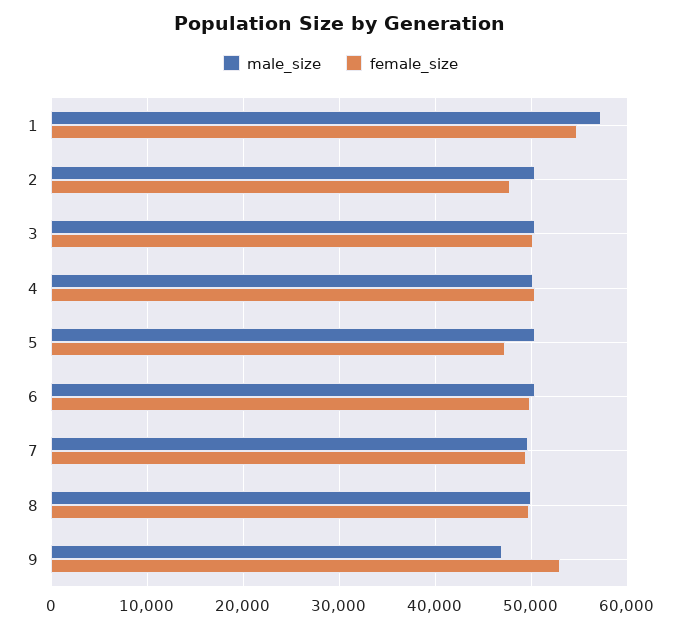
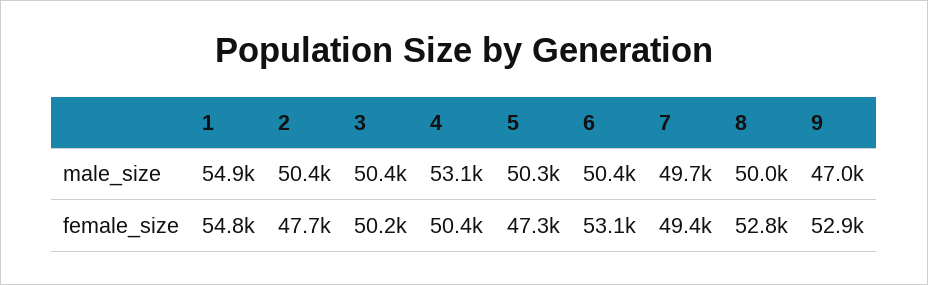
male_size, 1: 57000 -> 54900
male_size, 4: 50000 -> 53100
female_size, 6: 50000 -> 53100
female_size, 8: 50000 -> 52800

